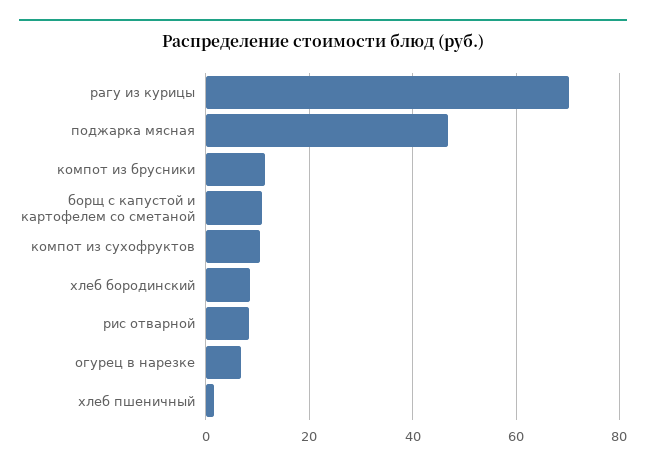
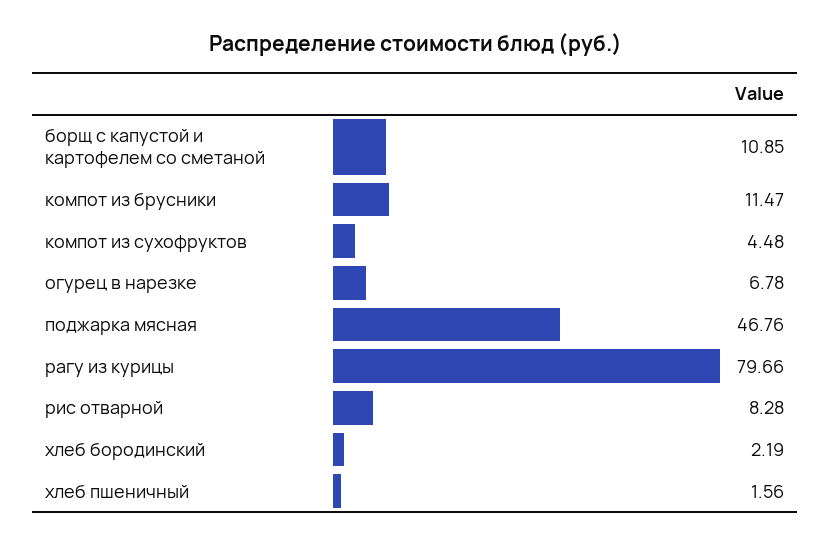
рагу из курицы: 70 -> 79.66
компот из сухофруктов: 10 -> 4.48
хлеб бородинский: 8 -> 2.19

